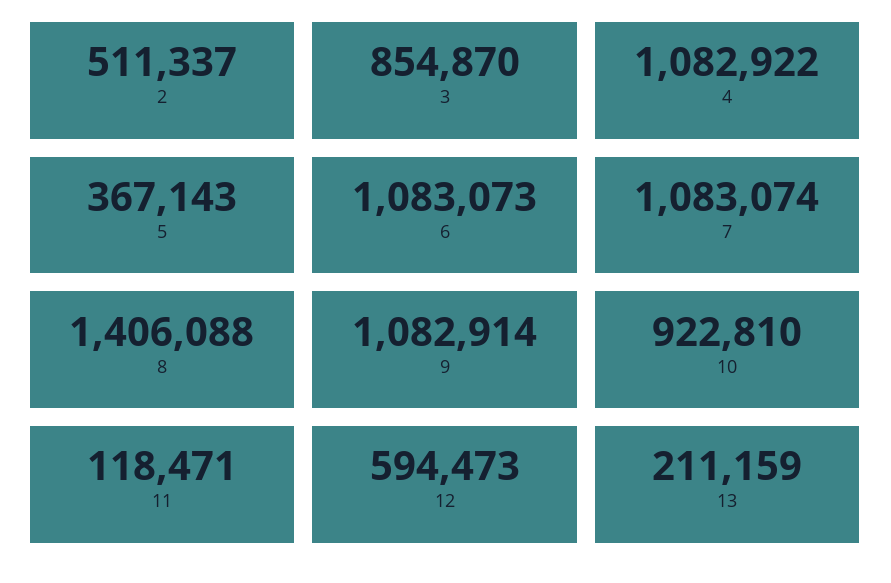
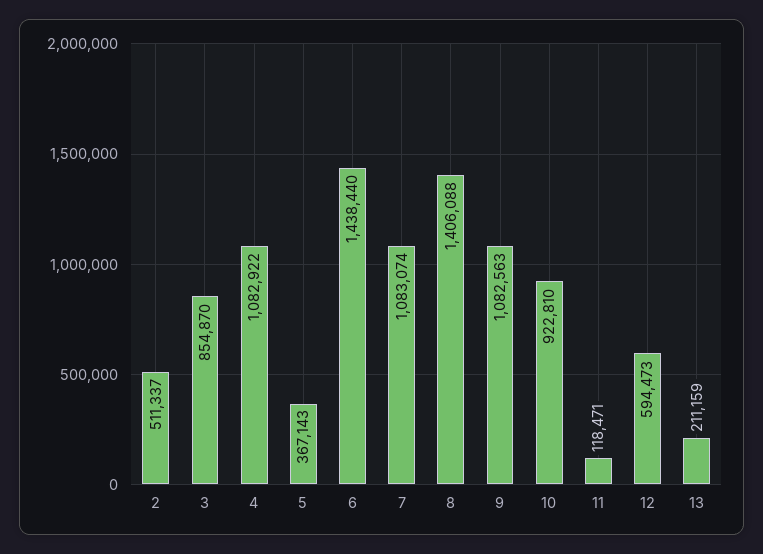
6: 1083073 -> 1438440
9: 1082914 -> 1082563

